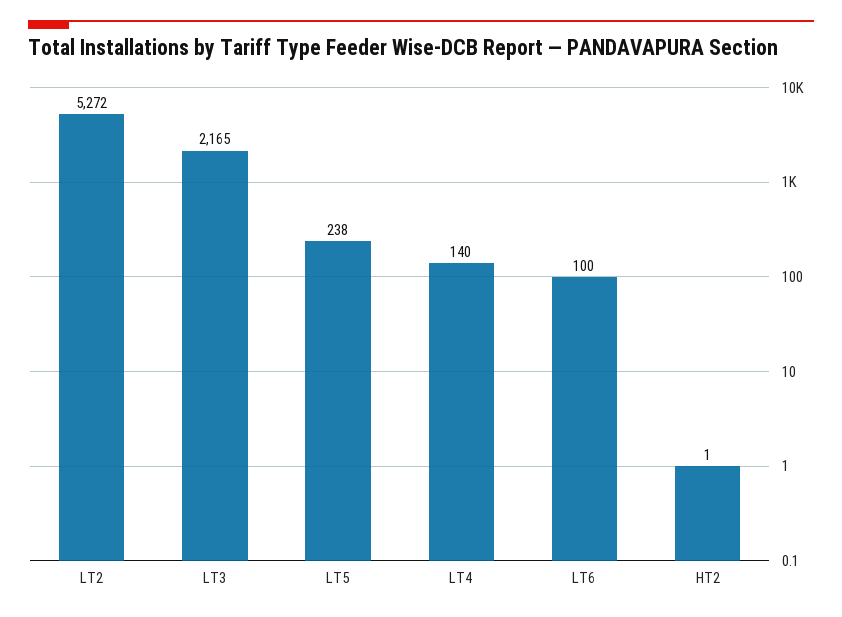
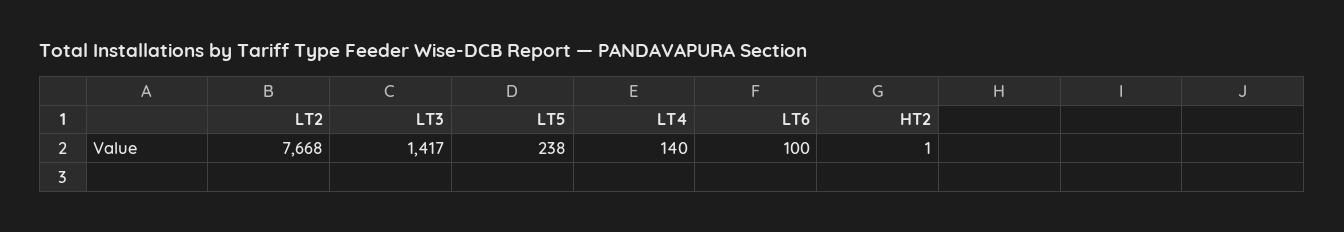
LT2: 5272 -> 7668
LT3: 2165 -> 1417

